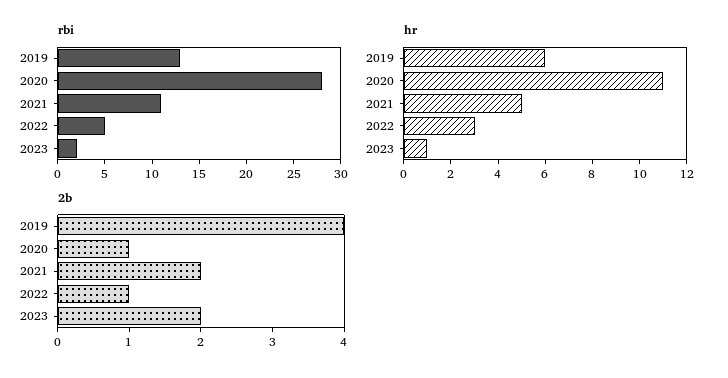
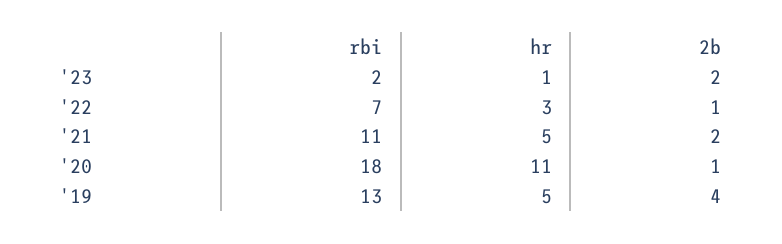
rbi, 2020: 28 -> 18
rbi, 2022: 5 -> 7
hr, 2019: 6 -> 5

